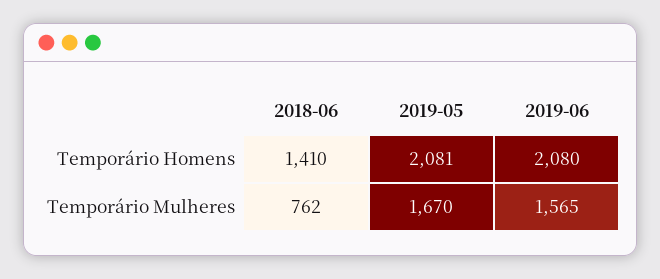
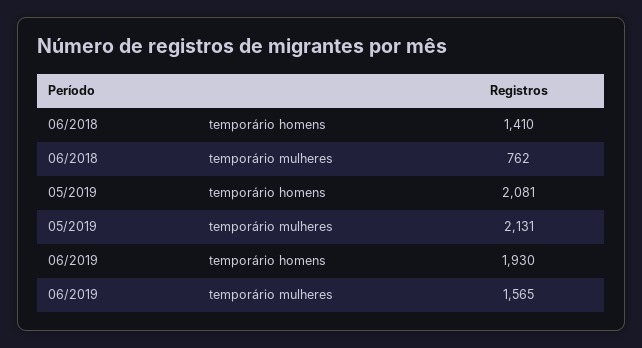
2019-06, Temporário Homens: 2080 -> 1930
2019-05, Temporário Mulheres: 1670 -> 2131

